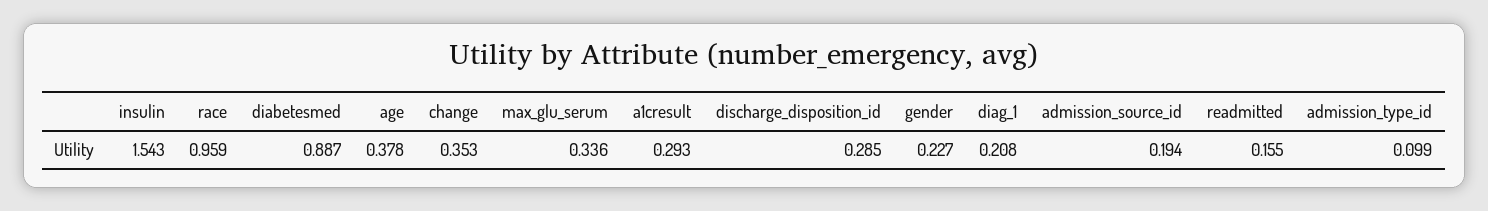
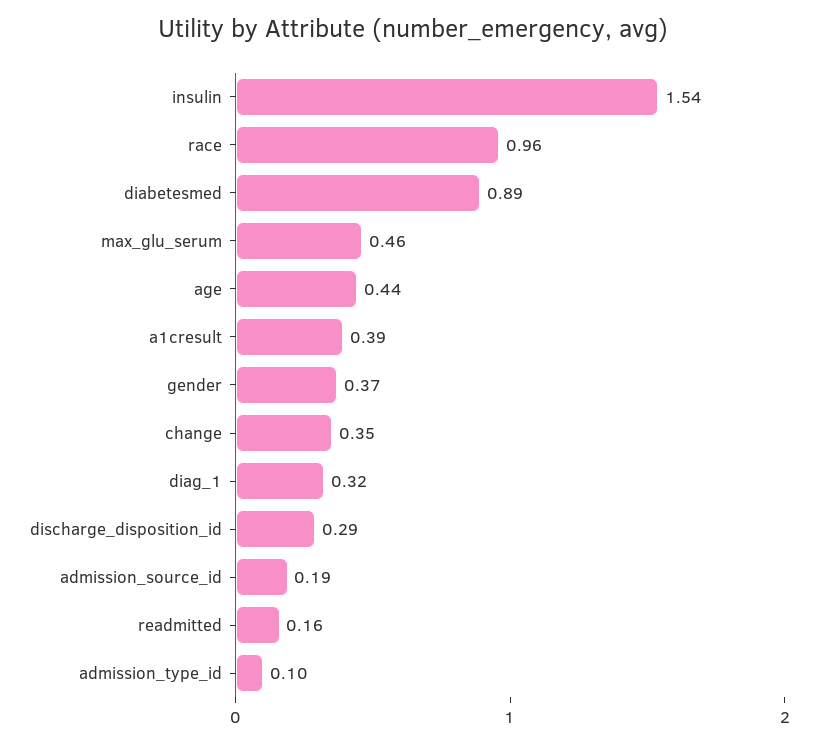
age: 0.378 -> 0.44
max_glu_serum: 0.336 -> 0.46
a1cresult: 0.293 -> 0.39
gender: 0.227 -> 0.37
diag_1: 0.208 -> 0.32

